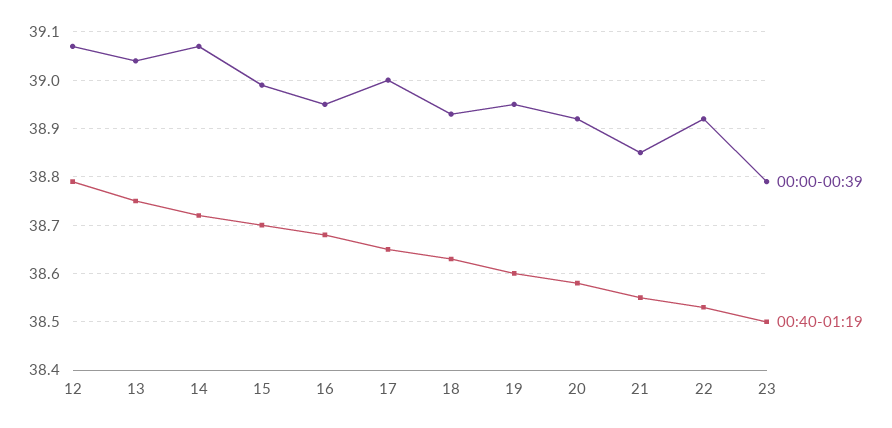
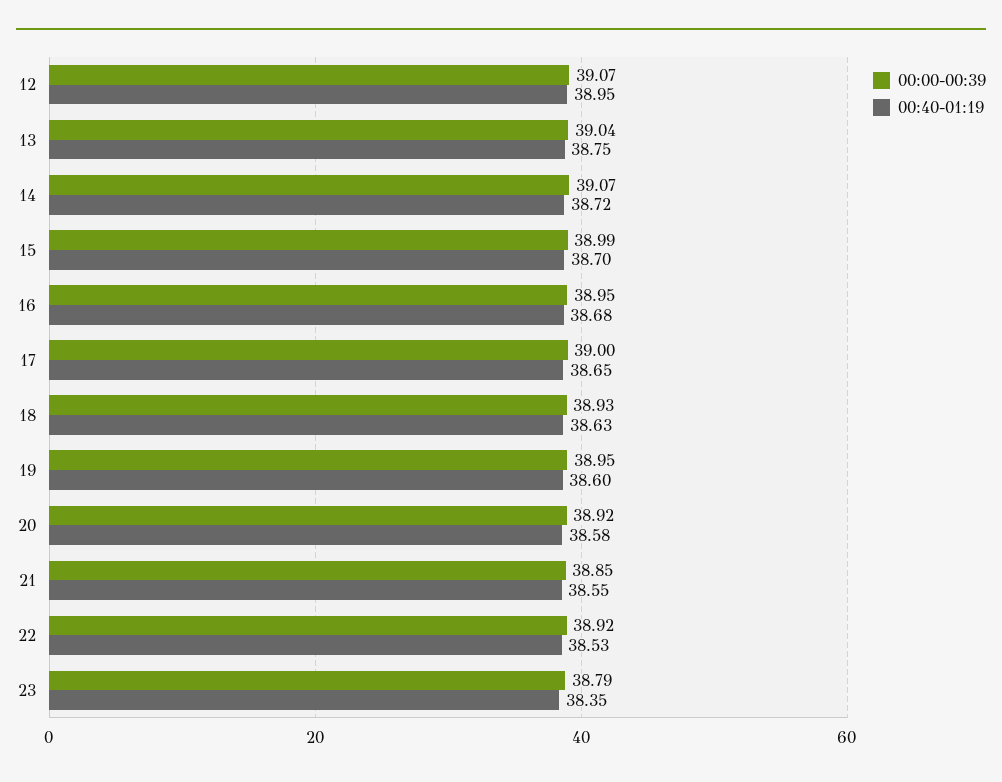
00:40-01:19, 12: 38.8 -> 38.95
00:40-01:19, 23: 38.5 -> 38.35

